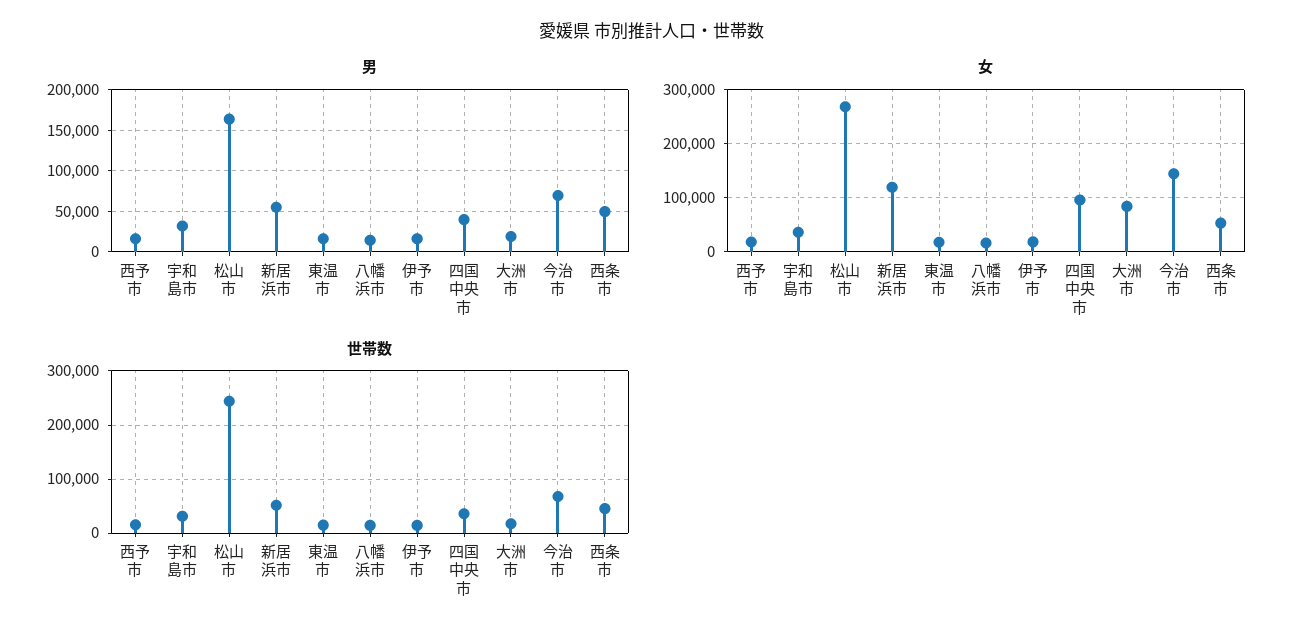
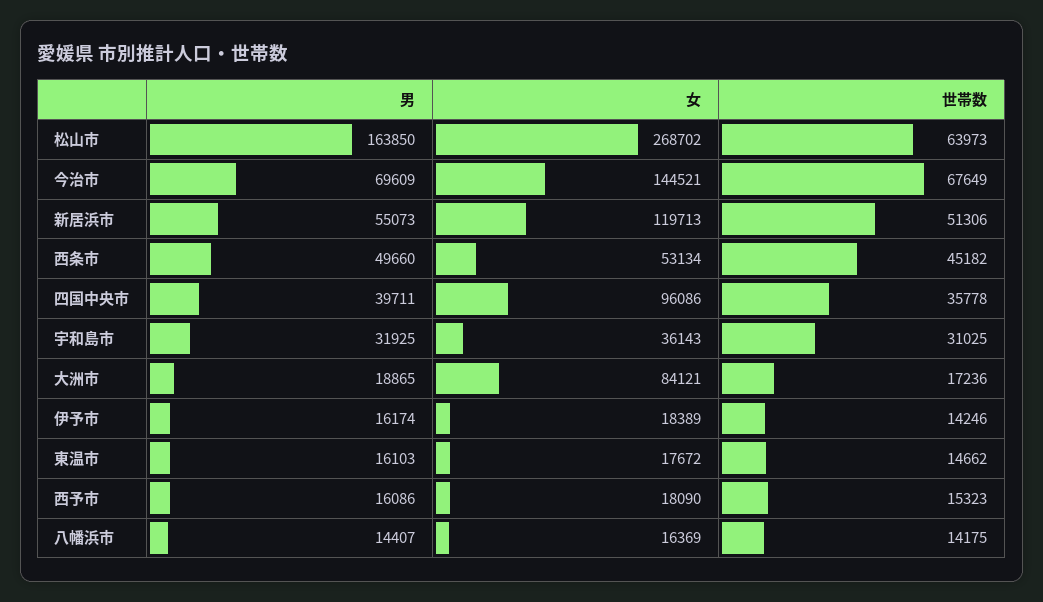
世帯数, 松山市: 240000 -> 63973

